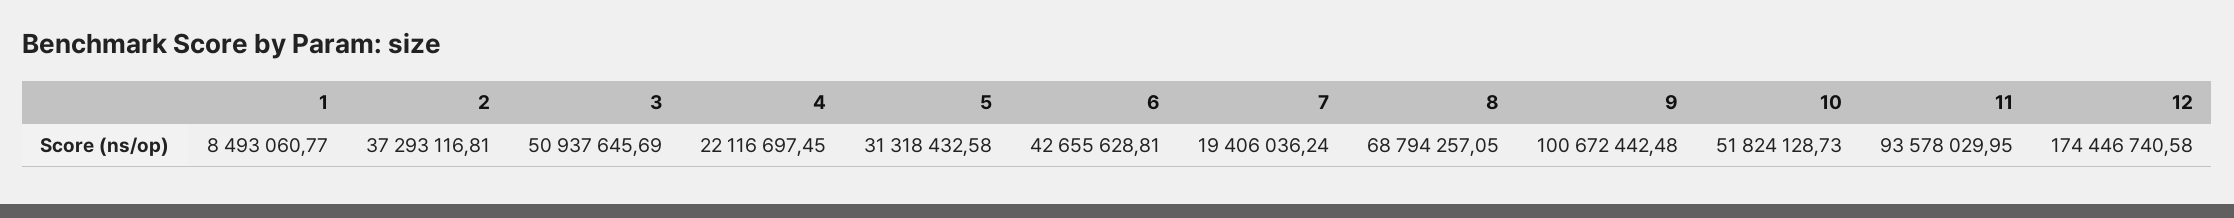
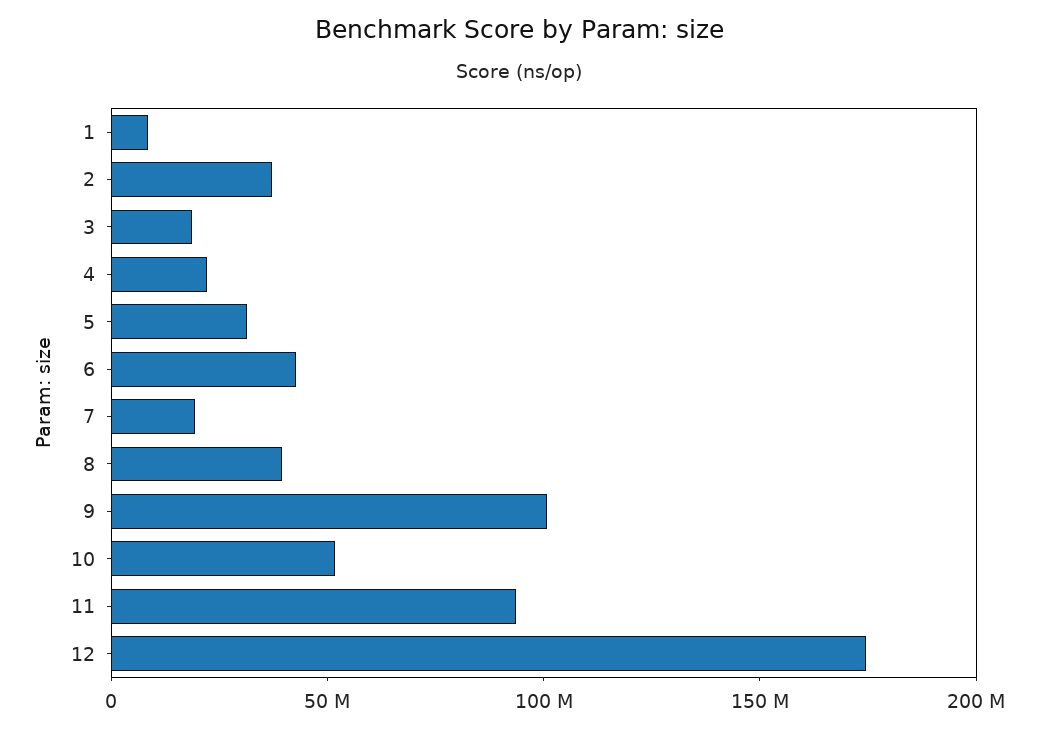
3: 50937645.69 -> 20000000
8: 68794257.05 -> 40000000

